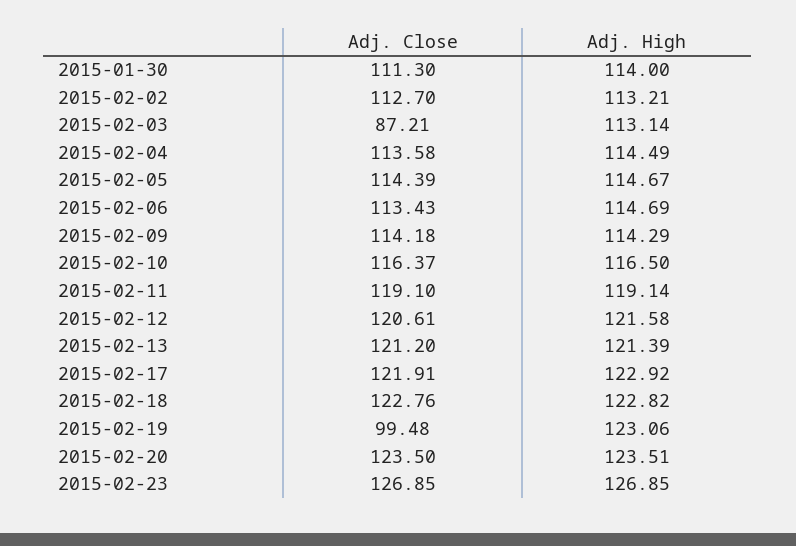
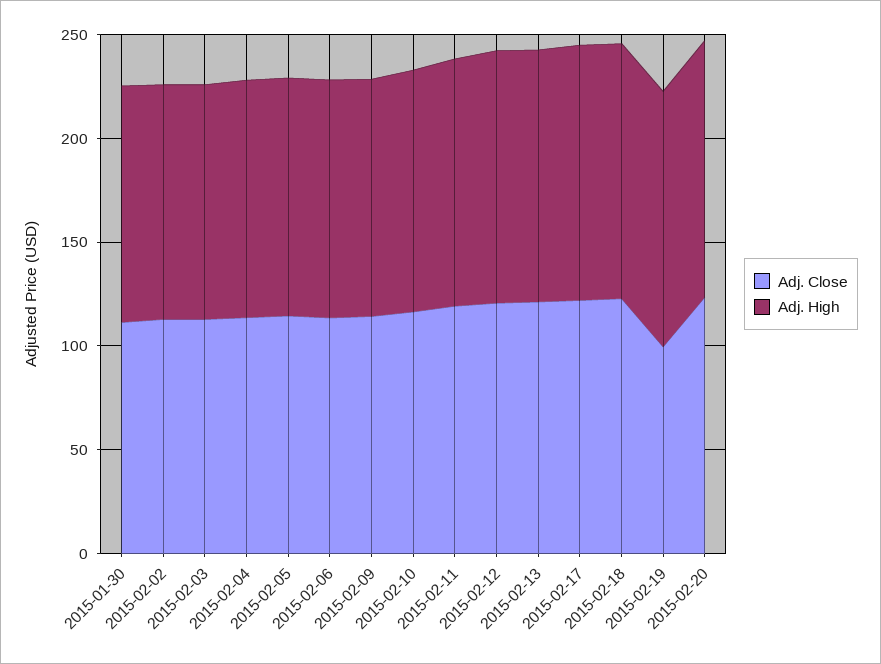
Adj. Close, 2015-02-03: 87.21 -> 110
Adj. Close, 2015-02-23: 126.85 -> none
Adj. High, 2015-02-23: 126.85 -> none

